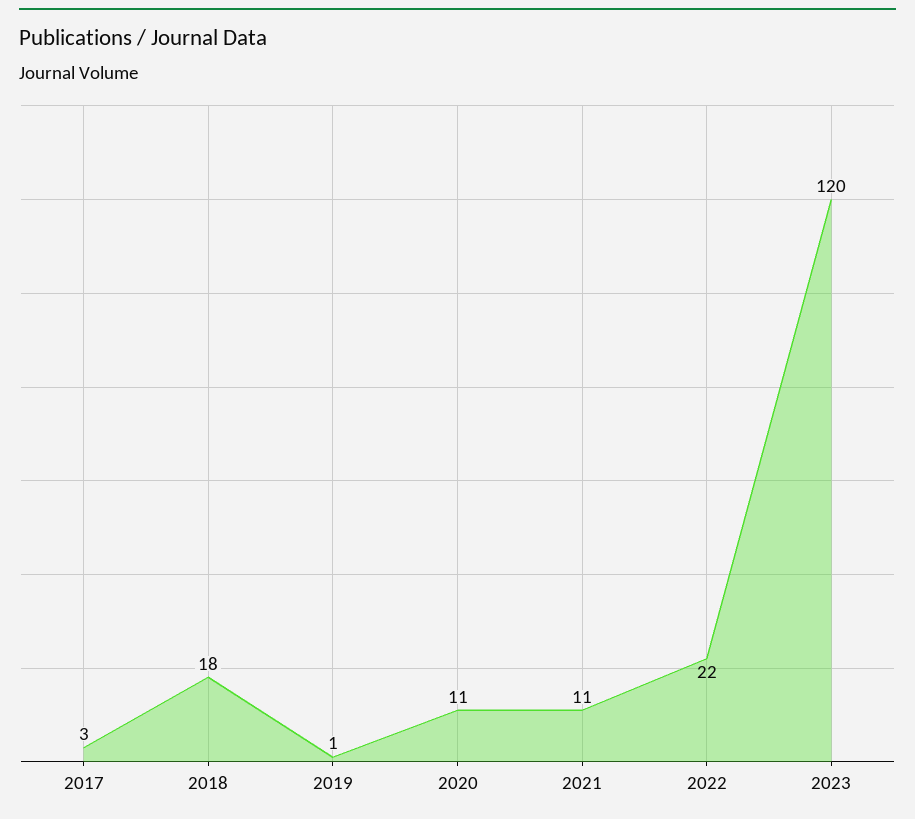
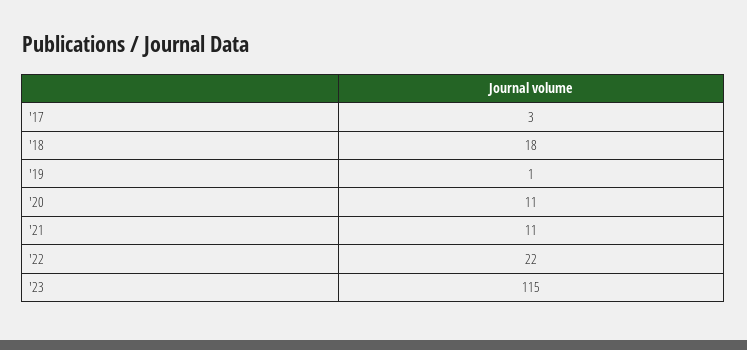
2023: 120 -> 115

